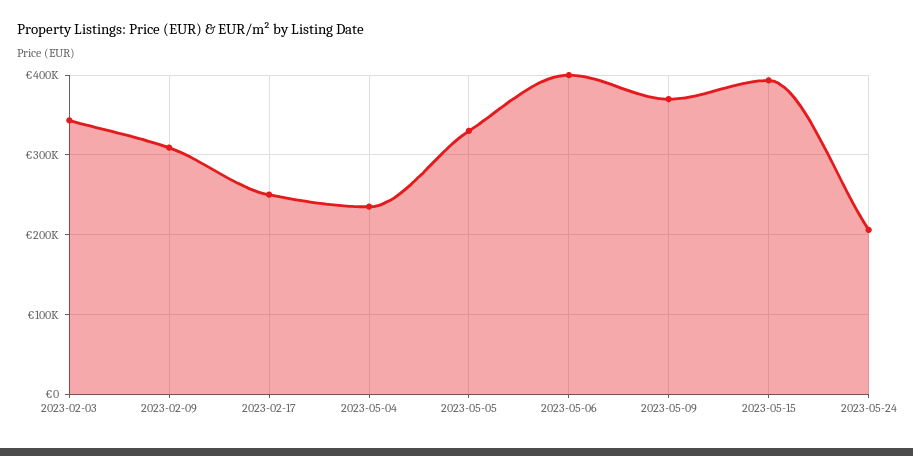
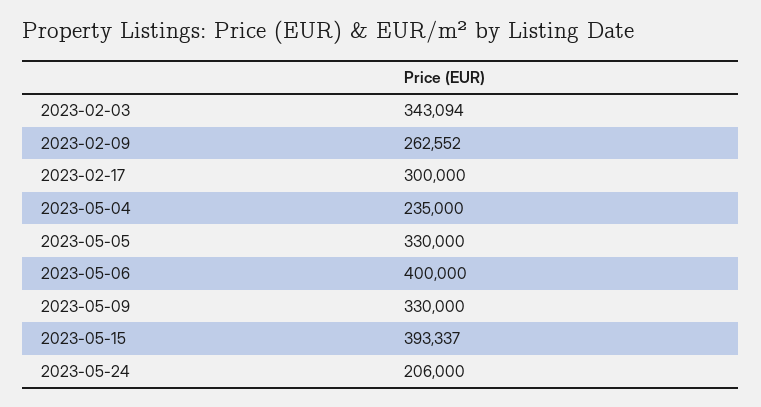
2023-02-09: 310000 -> 262552
2023-02-17: 250000 -> 300000
2023-05-09: 370000 -> 330000

